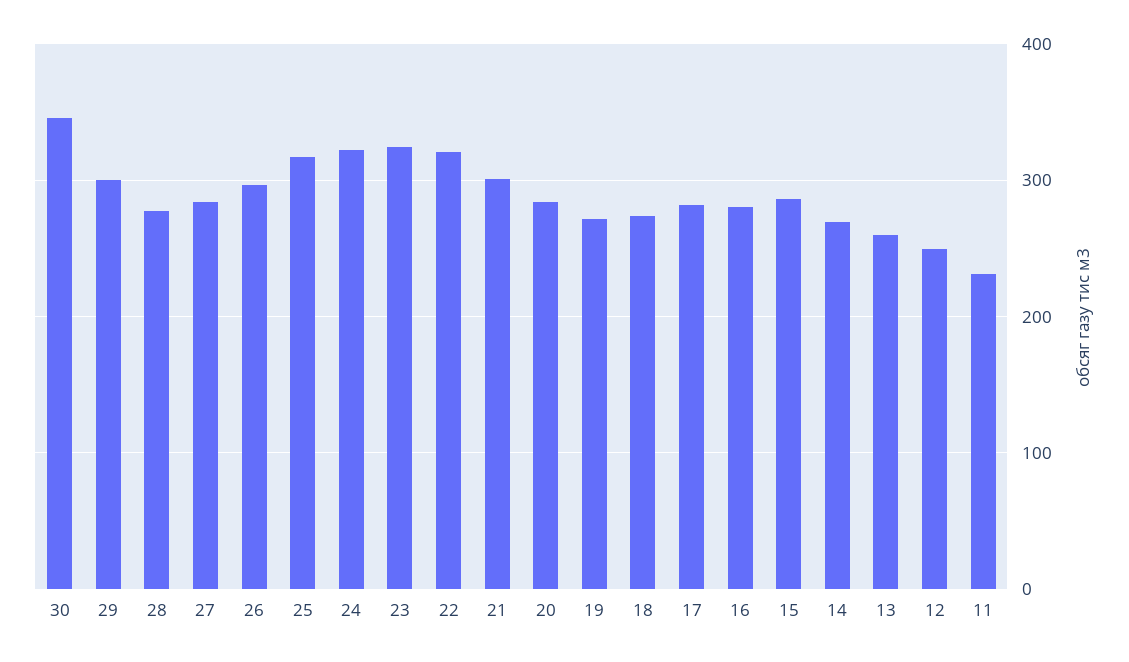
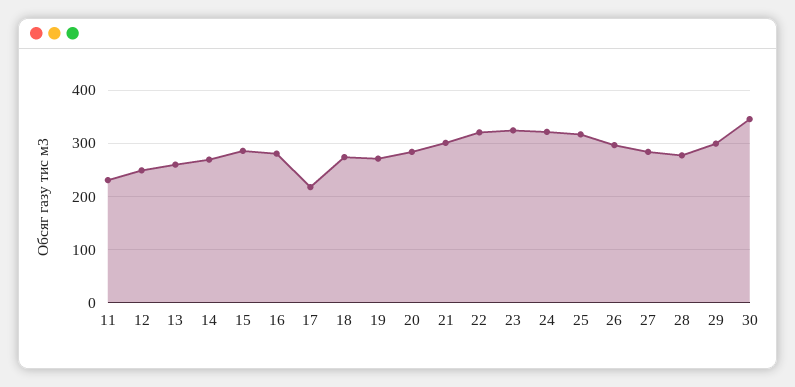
17: 280 -> 220

